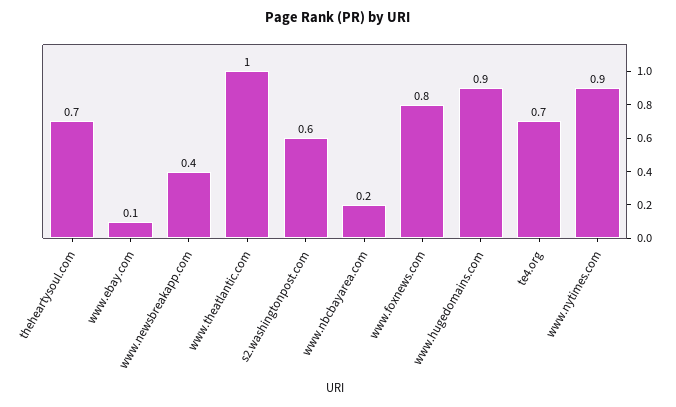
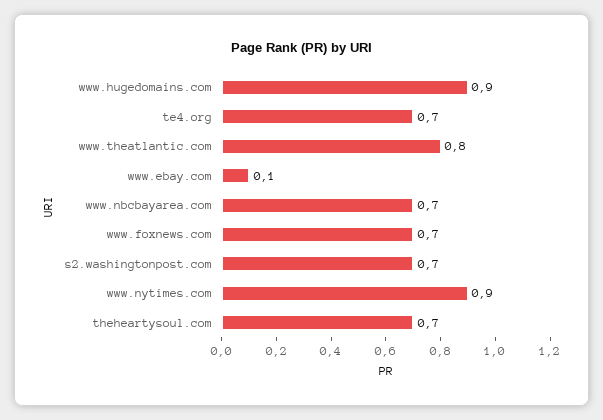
www.newsbreakapp.com: 0.4 -> none
www.theatlantic.com: 1 -> 0.8
s2.washingtonpost.com: 0.6 -> 0.7
www.nbcbayarea.com: 0.2 -> 0.7
www.foxnews.com: 0.8 -> 0.7

